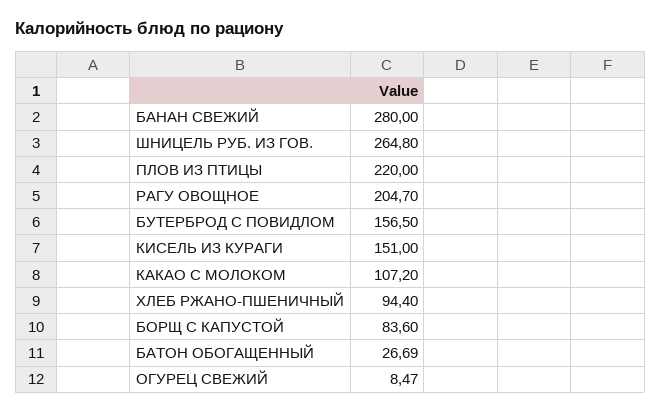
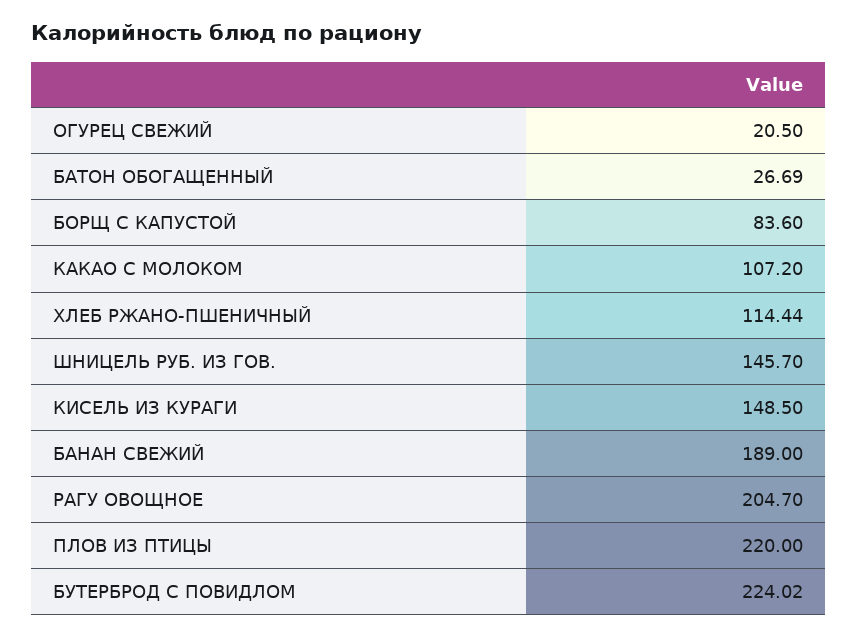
БАНАН СВЕЖИЙ: 280 -> 189
ШНИЦЕЛЬ РУБ. ИЗ ГОВ.: 264.8 -> 145.7
БУТЕРБРОД С ПОВИДЛОМ: 156.5 -> 224.02
КИСЕЛЬ ИЗ КУРАГИ: 151 -> 148.5
ХЛЕБ РЖАНО-ПШЕНИЧНЫЙ: 94.4 -> 114.44
ОГУРЕЦ СВЕЖИЙ: 8.47 -> 20.5

